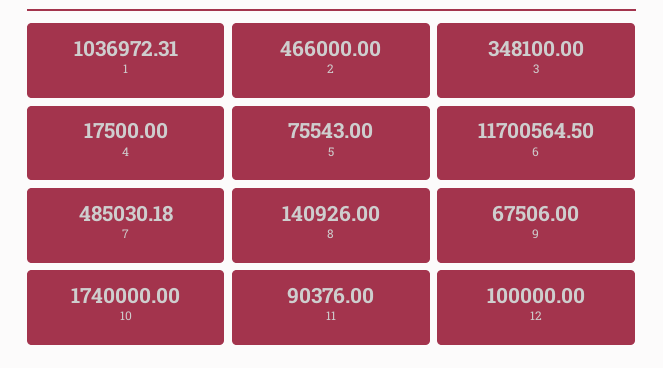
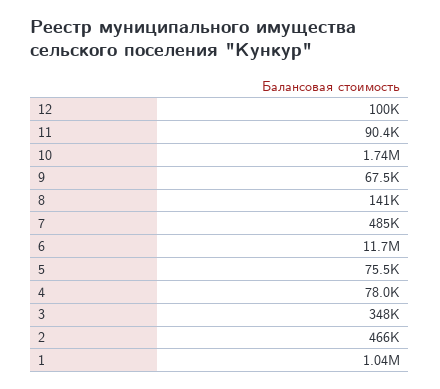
4: 17500 -> 78000

